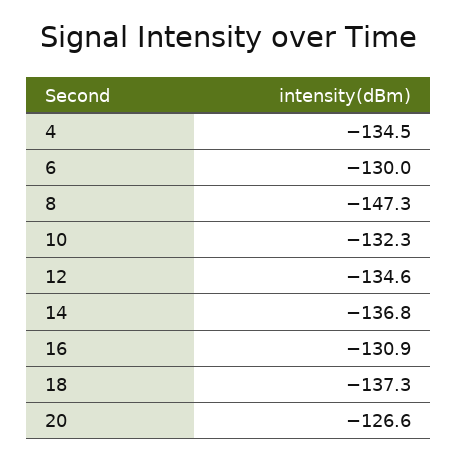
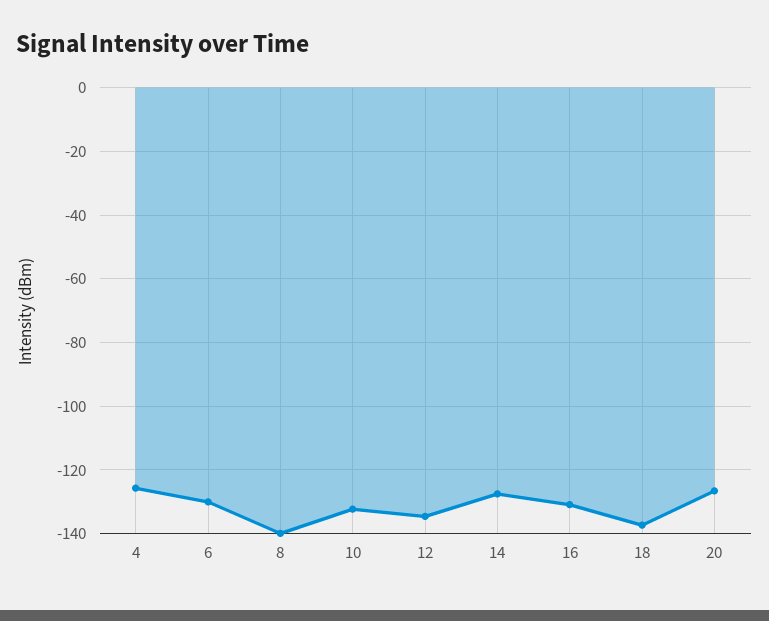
4: -134.5 -> -126
8: -147.3 -> -140
14: -136.8 -> -128

